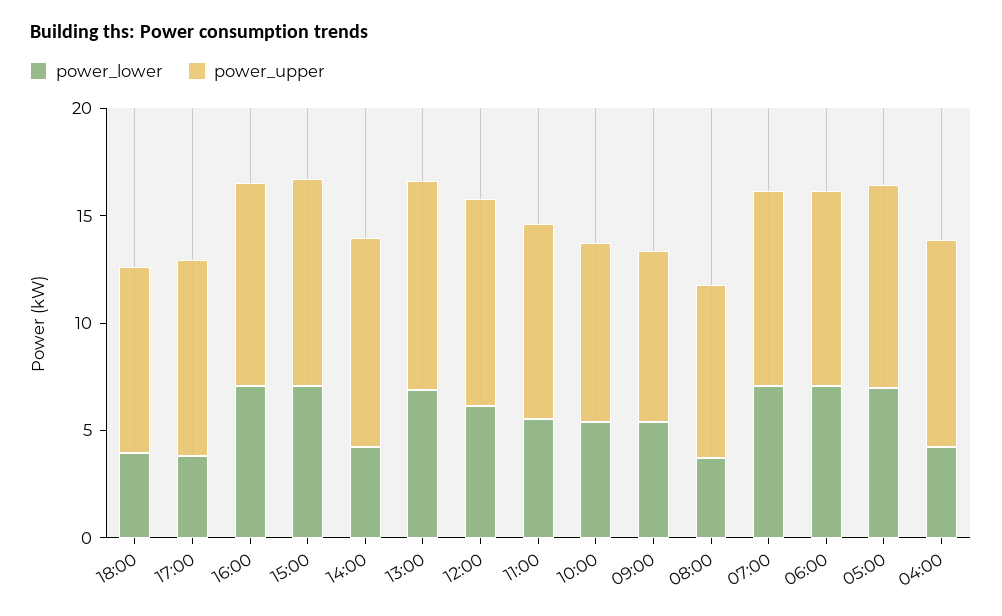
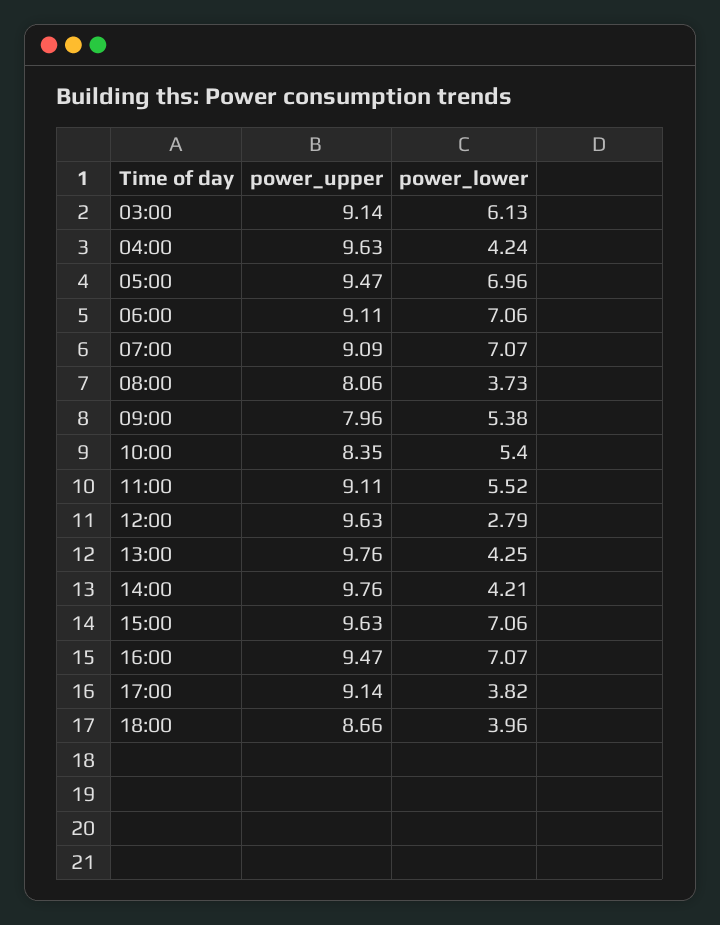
power_lower, 13:00: 7 -> 4.25
power_lower, 12:00: 6 -> 2.79
power_upper, 03:00: none -> 9.14
power_lower, 03:00: none -> 6.13

